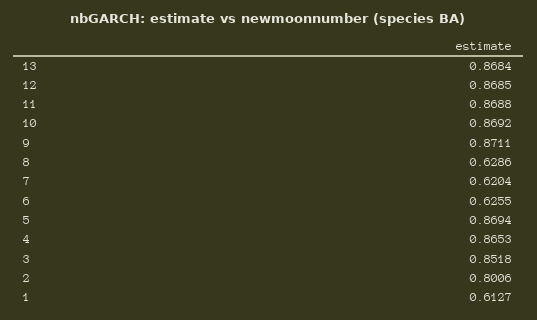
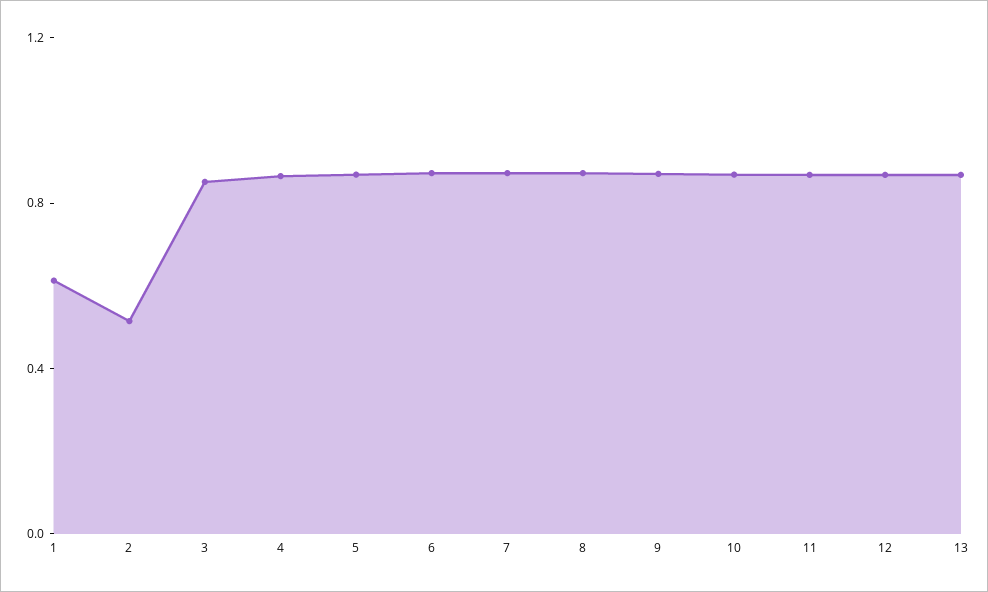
8: 0.6286 -> 0.9
7: 0.6204 -> 0.9
6: 0.6255 -> 0.9
2: 0.8006 -> 0.5

